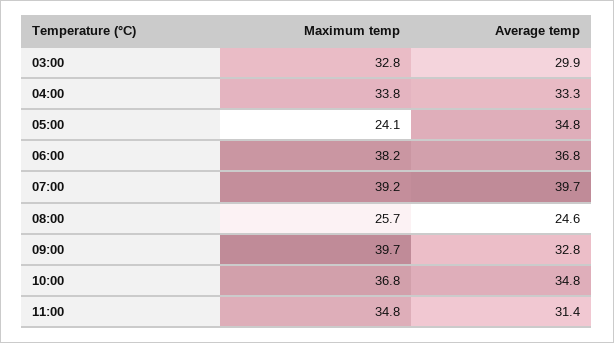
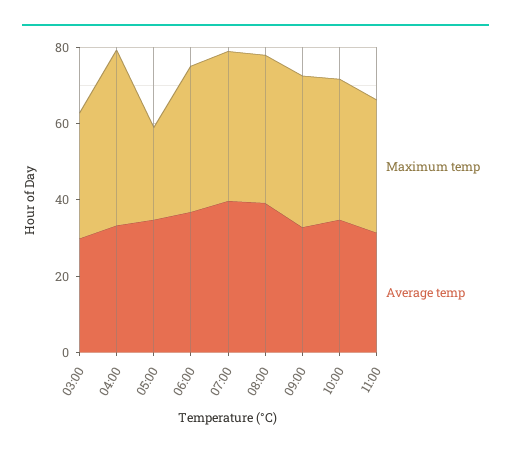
Maximum temp, 04:00: 33.8 -> 45
Maximum temp, 08:00: 25.7 -> 40
Average temp, 08:00: 24.6 -> 40

